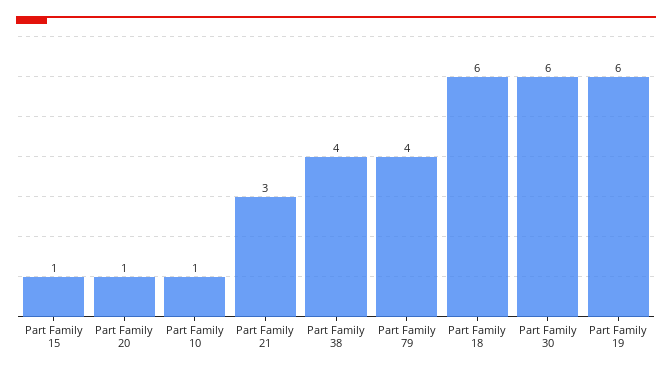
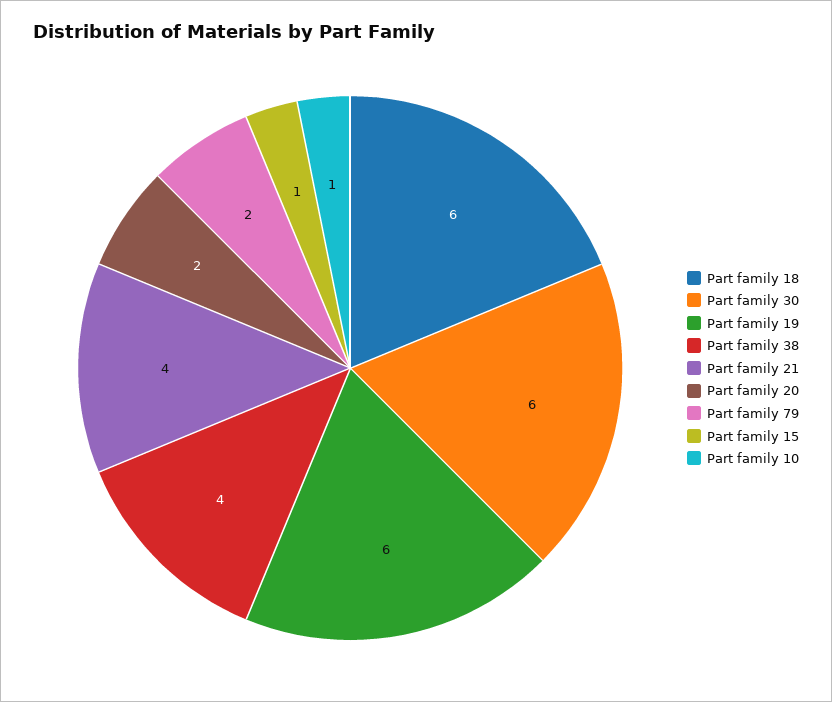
Part Family 20: 1 -> 2
Part Family 21: 3 -> 4
Part Family 79: 4 -> 2

